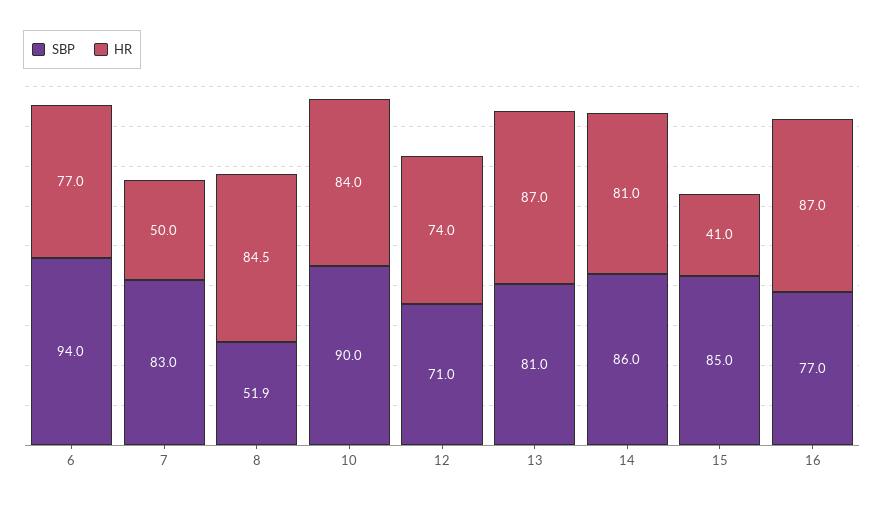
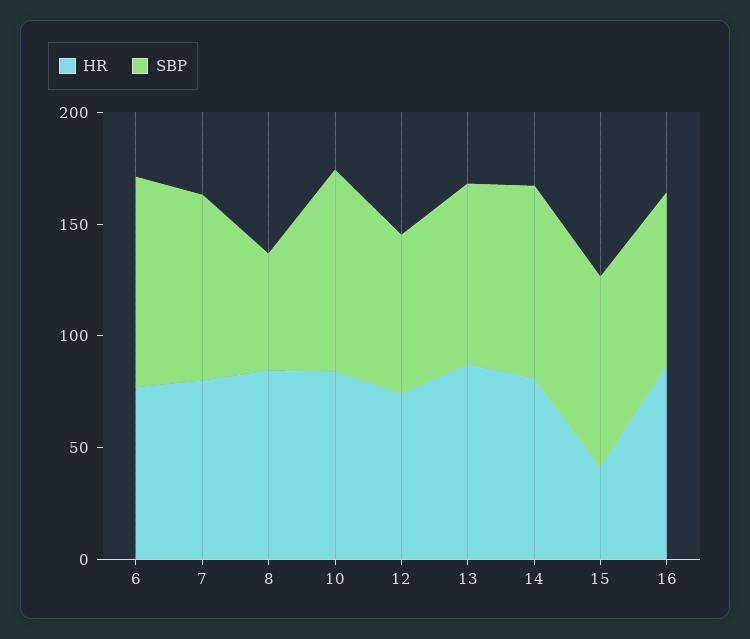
HR, 7: 50 -> 80

